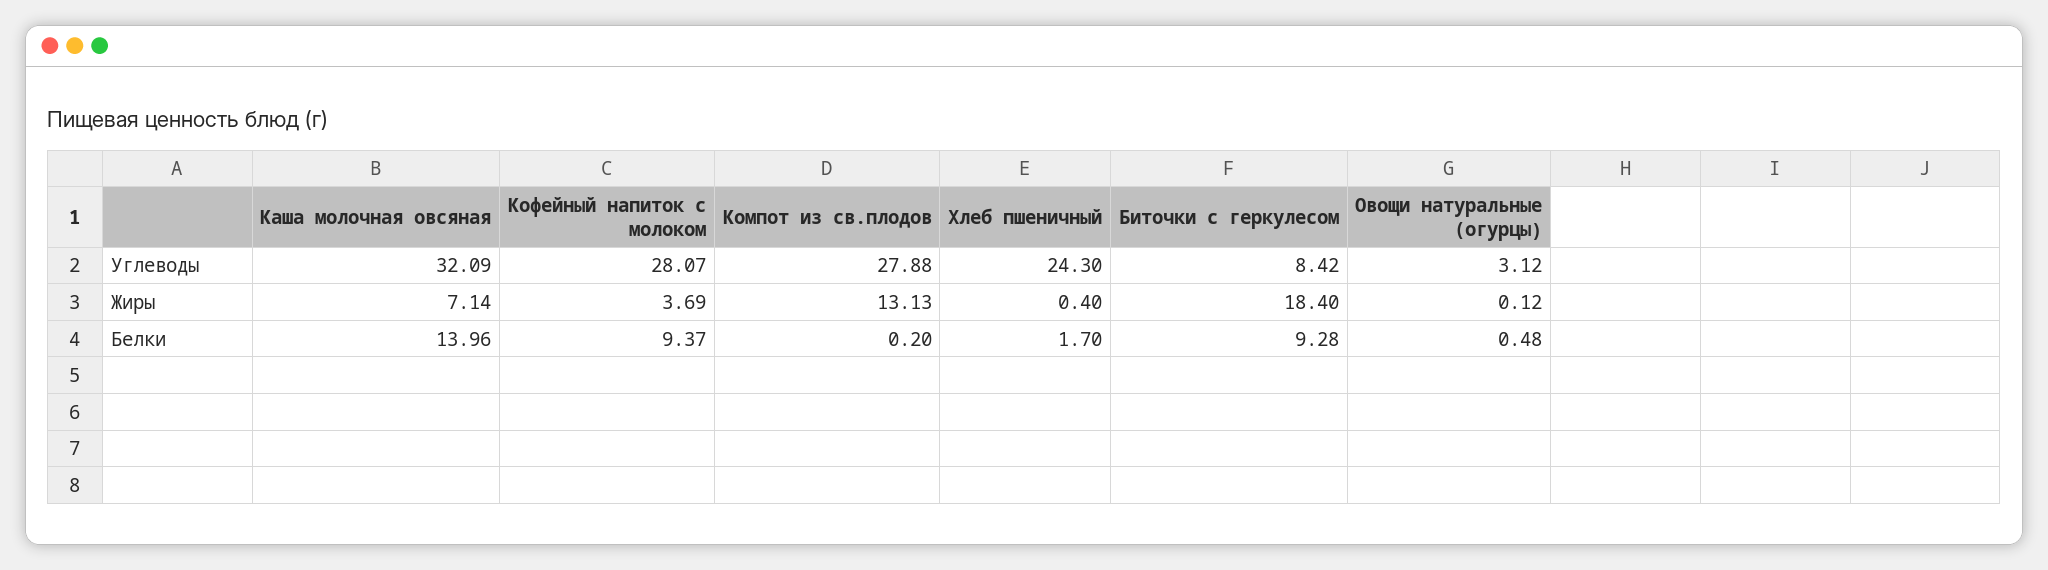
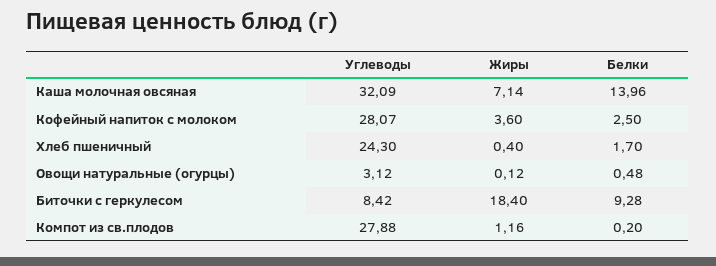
Кофейный напиток с молоком, Жиры: 3.69 -> 3.6
Компот из св.плодов, Жиры: 13.13 -> 1.16
Кофейный напиток с молоком, Белки: 9.37 -> 2.5

